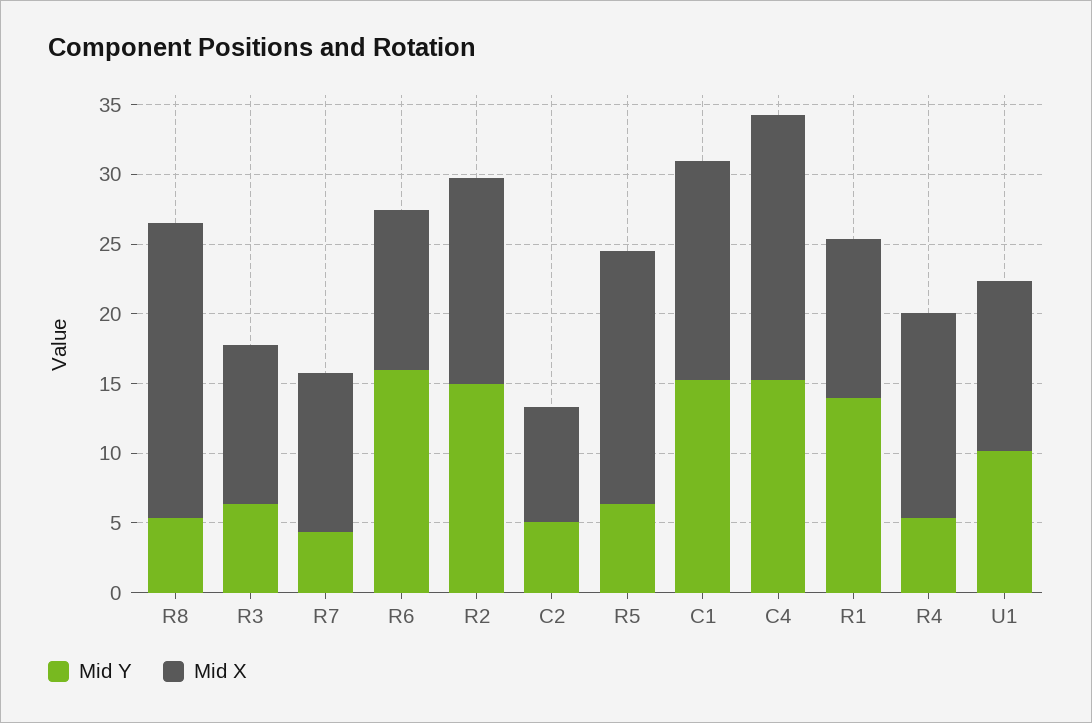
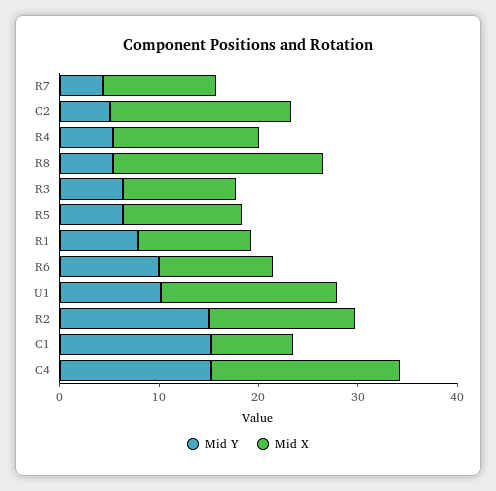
Mid Y, R6: 16 -> 10
Mid X, C2: 8 -> 18
Mid X, R5: 18 -> 12
Mid X, C1: 16 -> 8
Mid Y, R1: 14 -> 8
Mid X, U1: 12 -> 18

